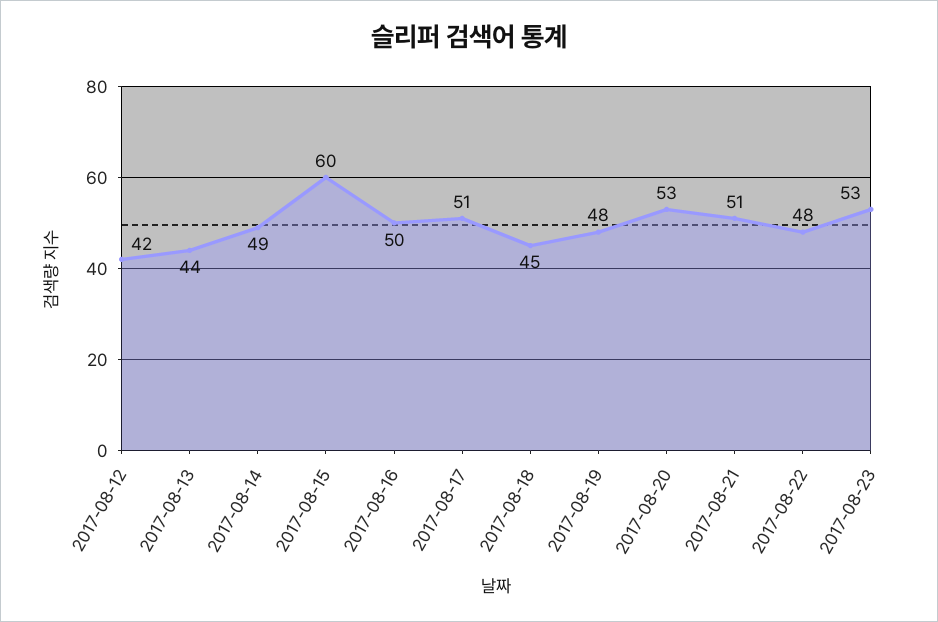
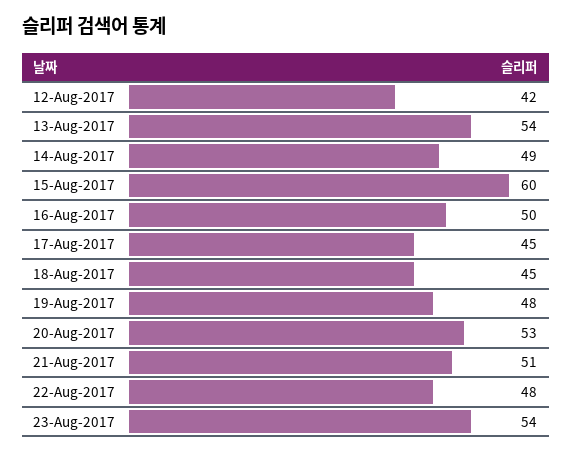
2017-08-13: 44 -> 54
2017-08-17: 51 -> 45
2017-08-23: 53 -> 54

